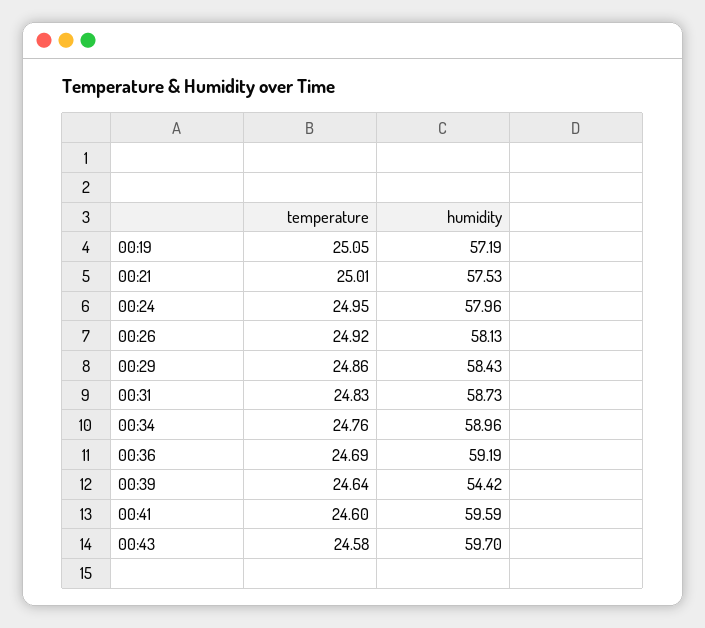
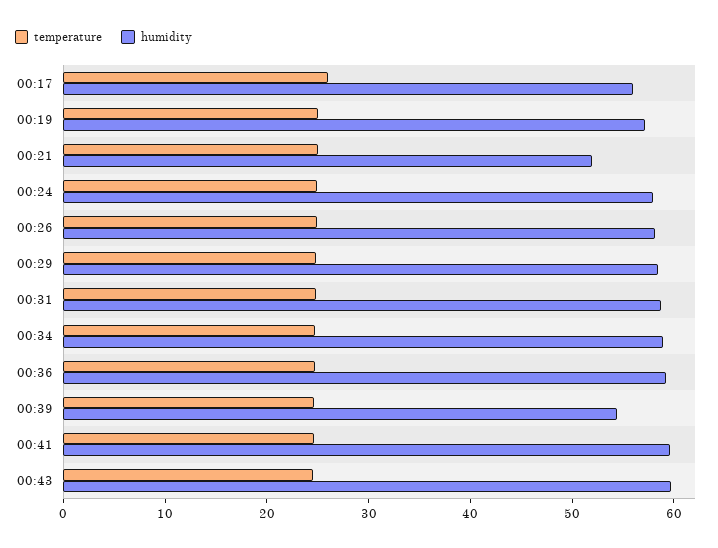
humidity, 00:21: 57.53 -> 52
temperature, 00:17: none -> 26
humidity, 00:17: none -> 56

